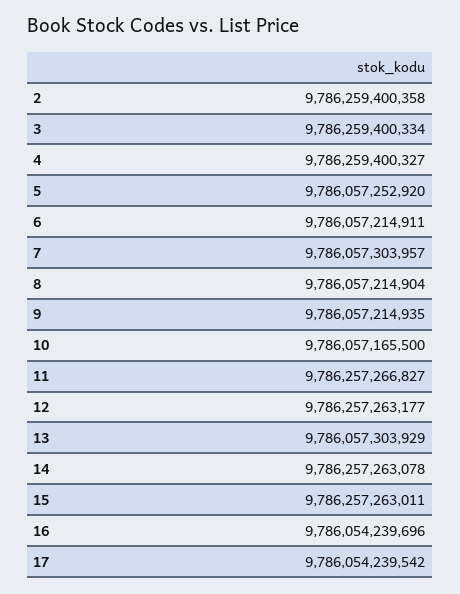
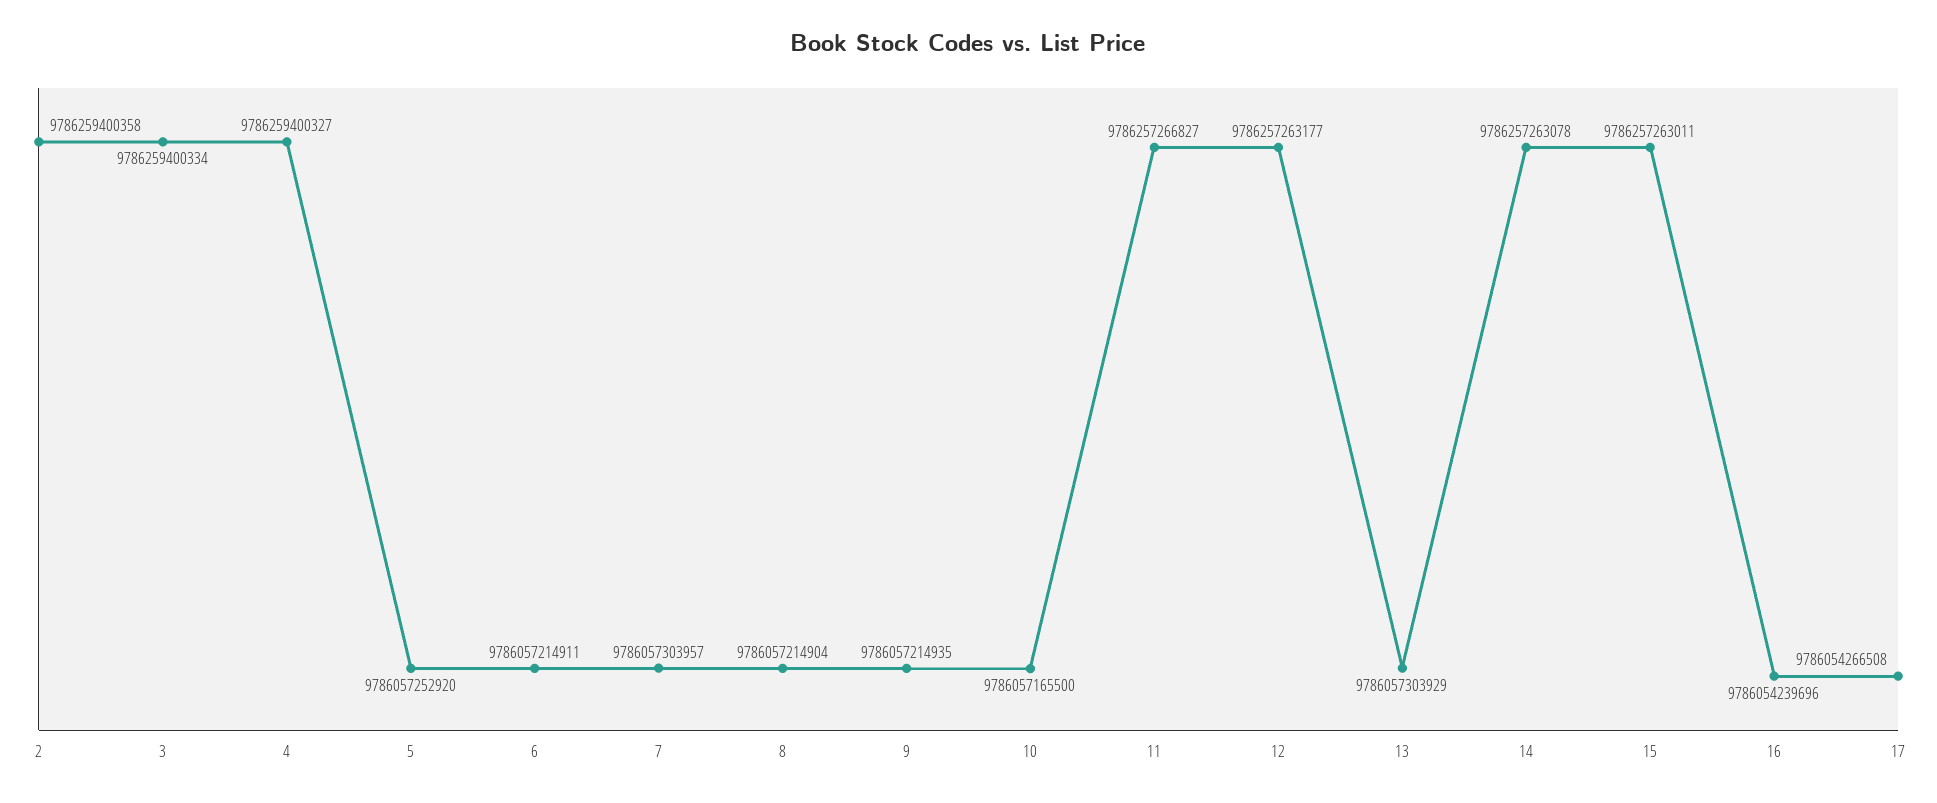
17: 9786054239542 -> 9786054266508

